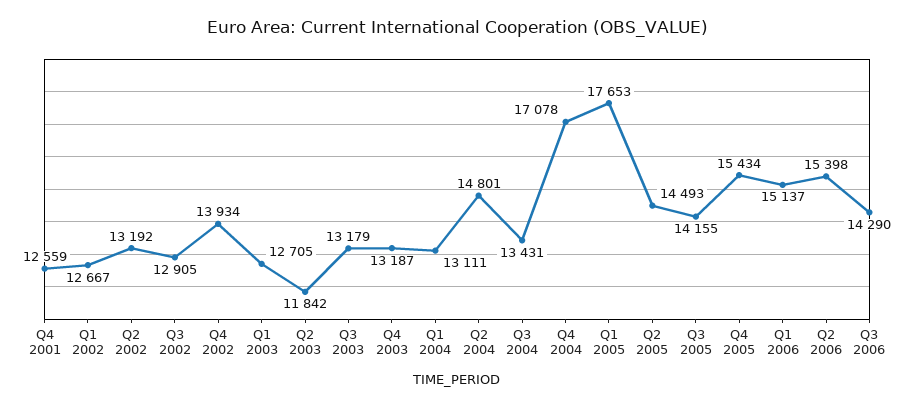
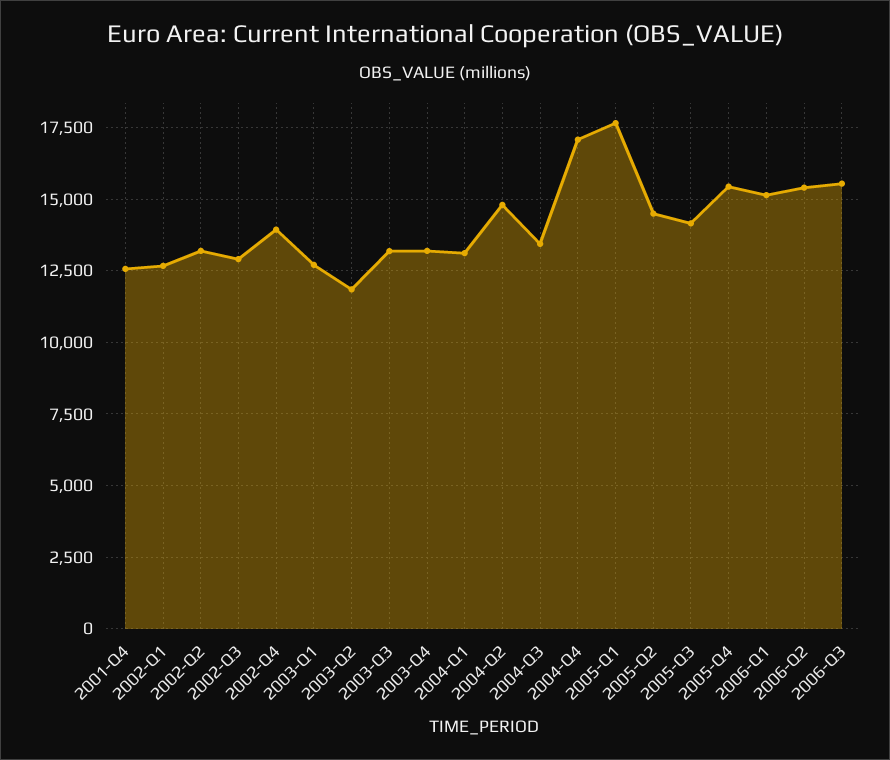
Q3 2006: 14290 -> 15500

